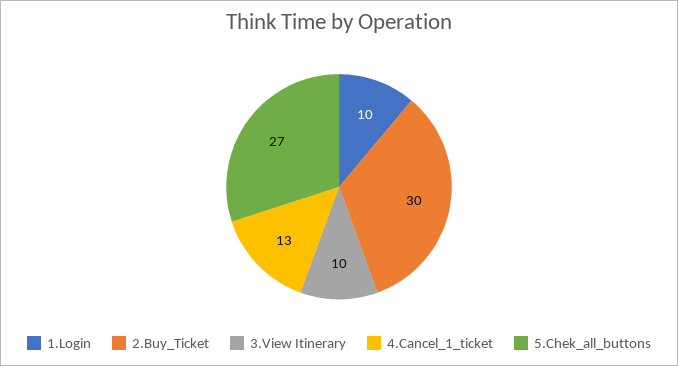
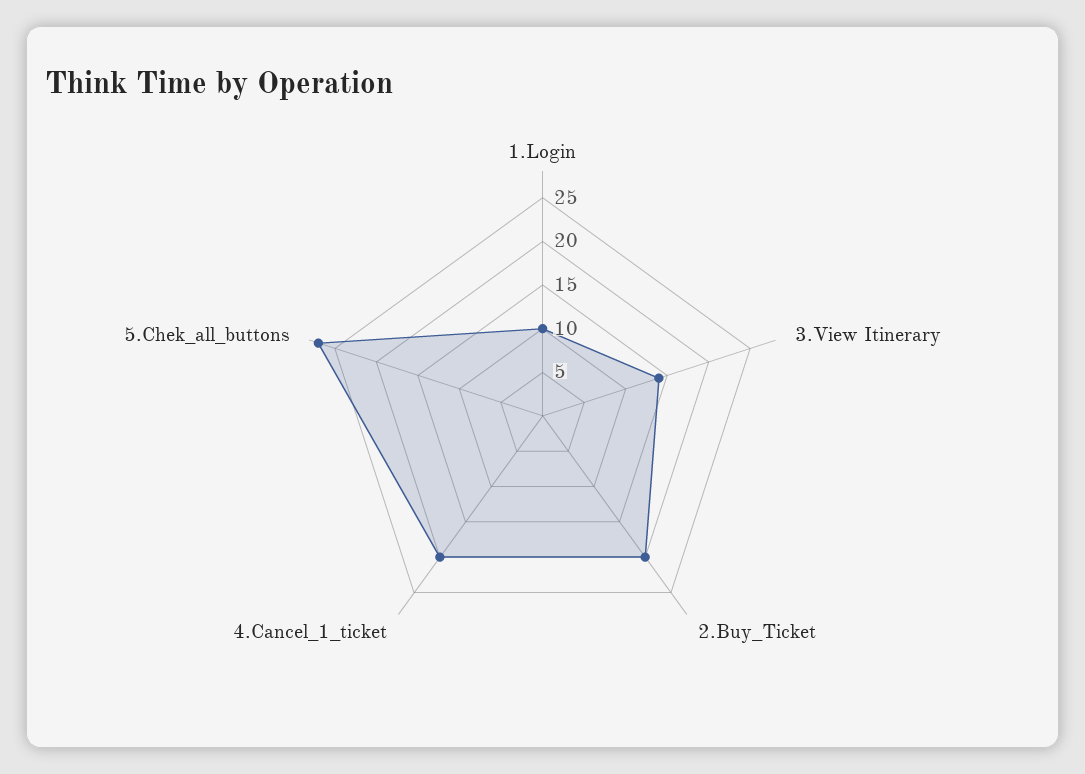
2.Buy_Ticket: 30 -> 20
3.View Itinerary: 10 -> 14
4.Cancel_1_ticket: 13 -> 20

